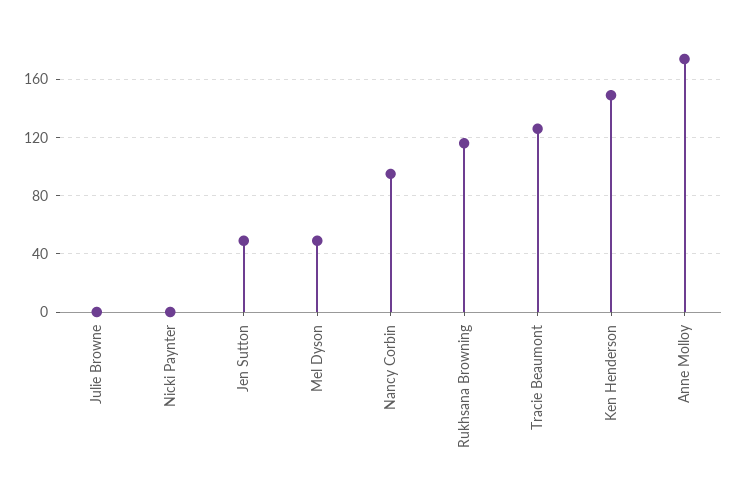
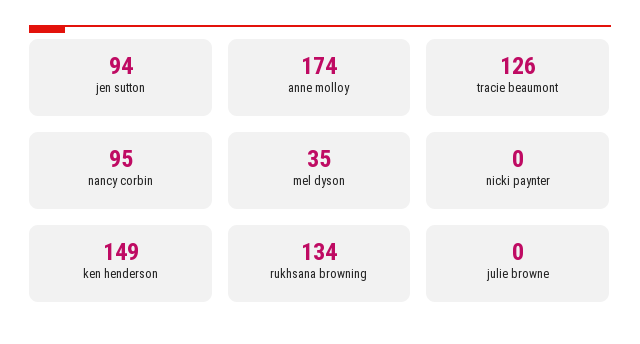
Jen Sutton: 50 -> 94
Mel Dyson: 50 -> 35
Rukhsana Browning: 115 -> 134

